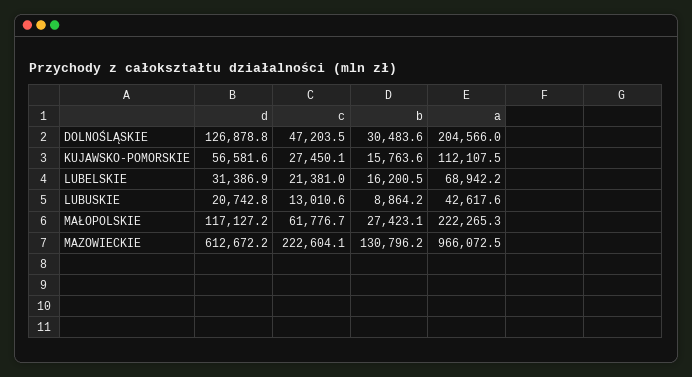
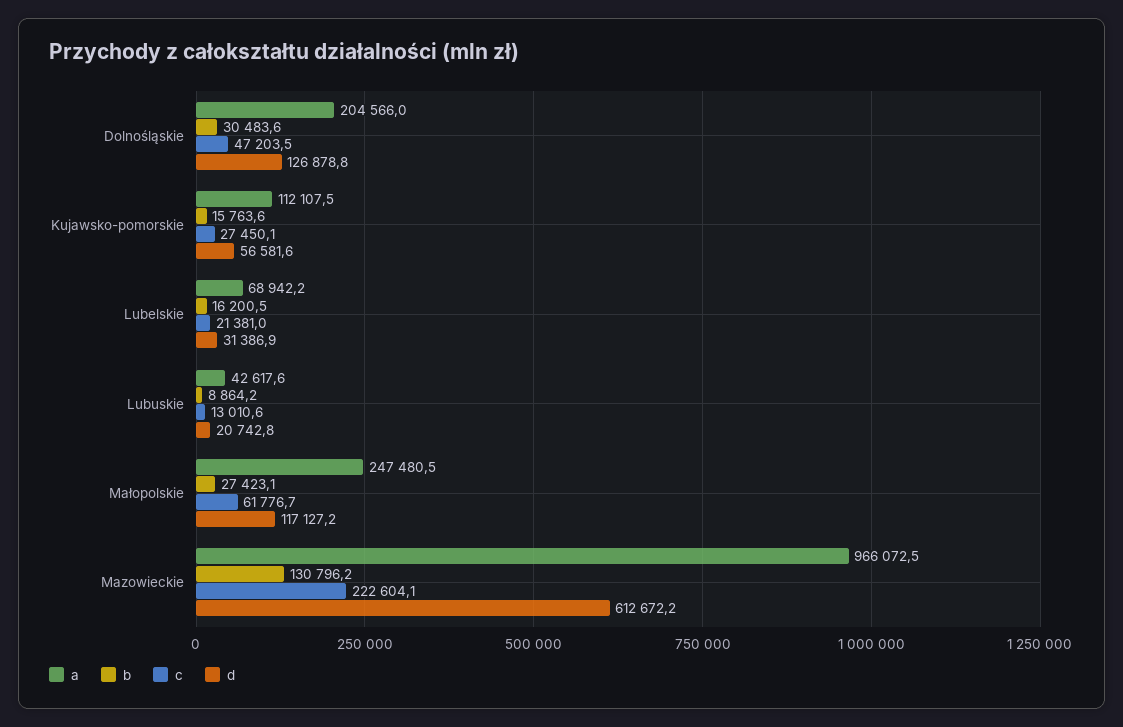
a, MAŁOPOLSKIE: 222265.3 -> 247480.5

